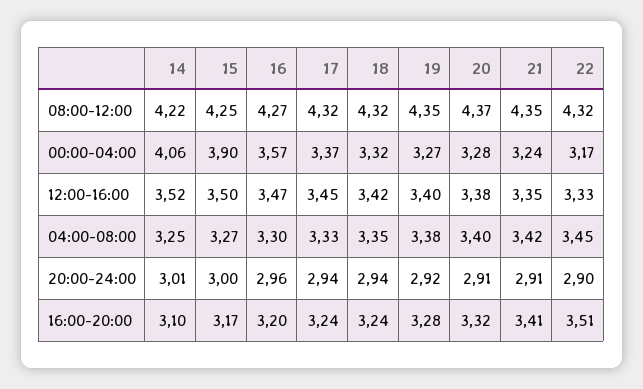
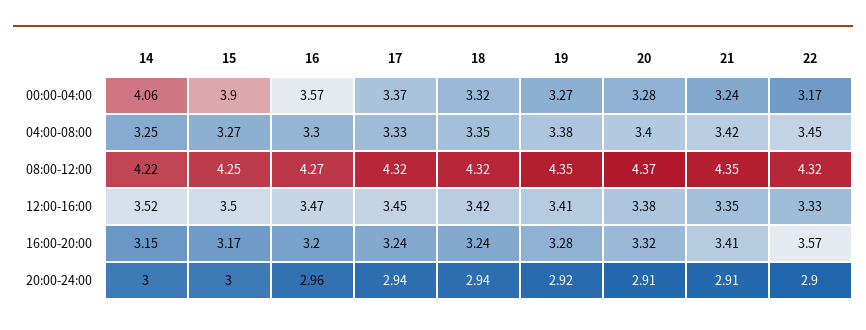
19, 12:00-16:00: 3.4 -> 3.41
14, 20:00-24:00: 3.01 -> 3
14, 16:00-20:00: 3.1 -> 3.15
22, 16:00-20:00: 3.51 -> 3.57

